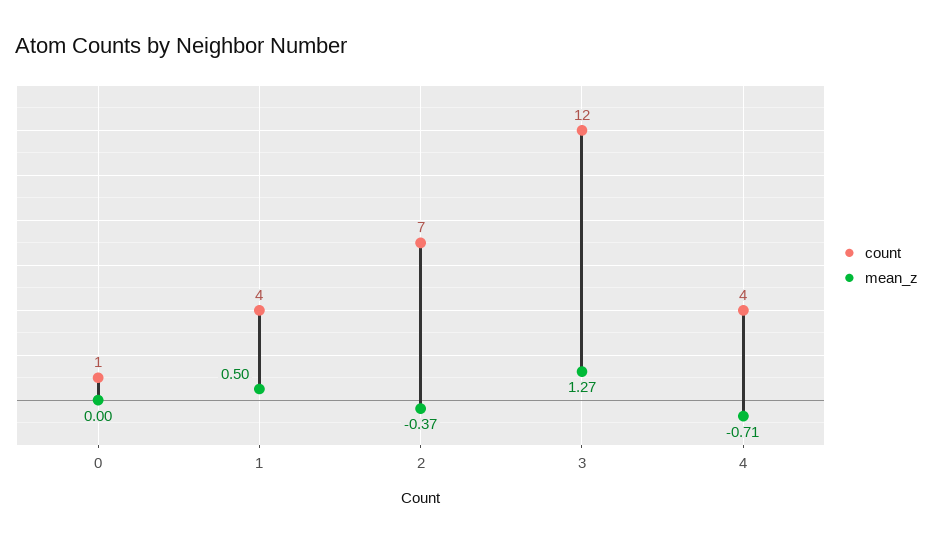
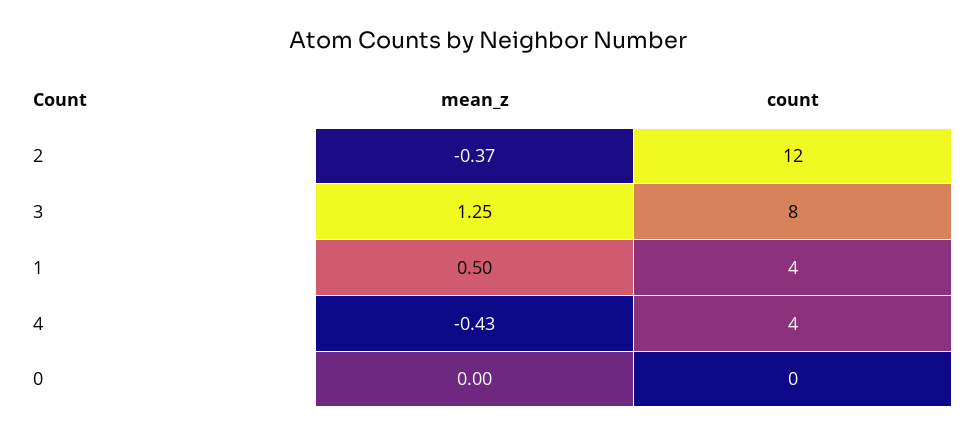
count, 0: 1 -> 0
count, 2: 7 -> 12
count, 3: 12 -> 8
mean_z, 3: 1.27 -> 1.25
mean_z, 4: -0.71 -> -0.43

